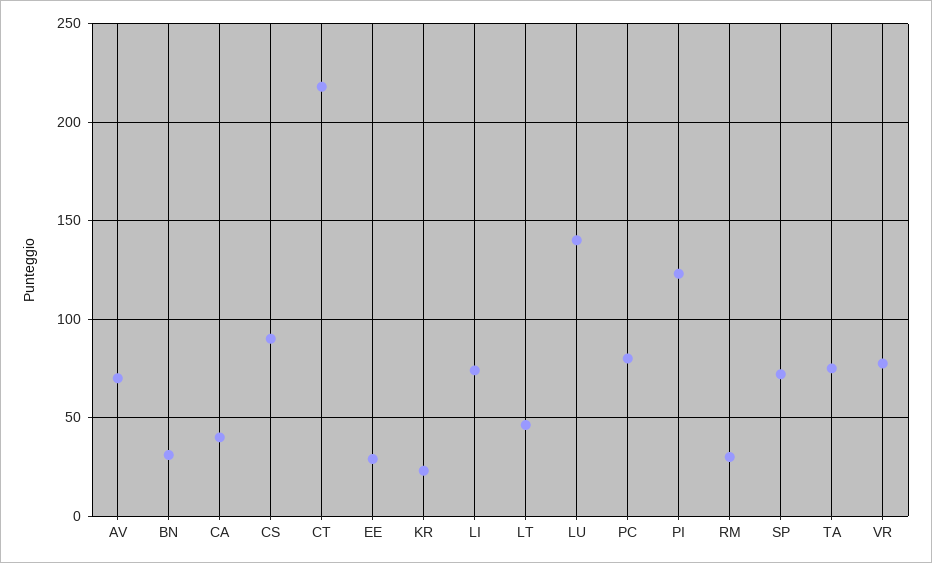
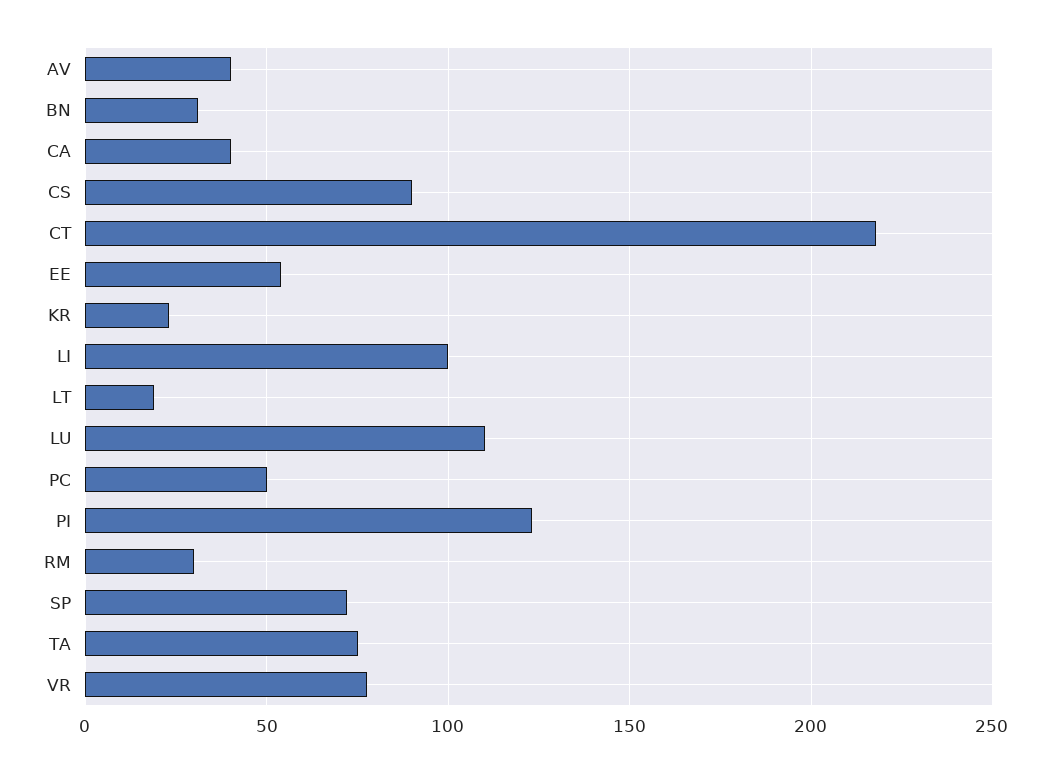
AV: 70 -> 40
EE: 30 -> 55
LI: 75 -> 100
LT: 45 -> 20
LU: 140 -> 110
PC: 80 -> 50

